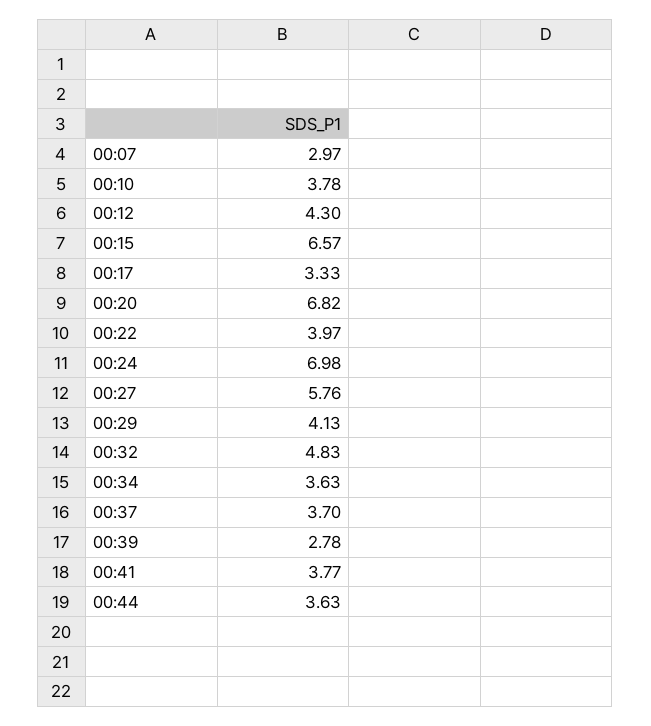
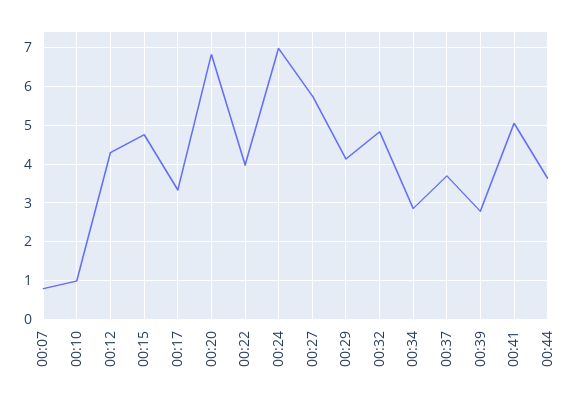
00:07: 2.97 -> 0.8
00:10: 3.78 -> 1
00:15: 6.57 -> 4.8
00:34: 3.63 -> 2.8
00:41: 3.77 -> 5

